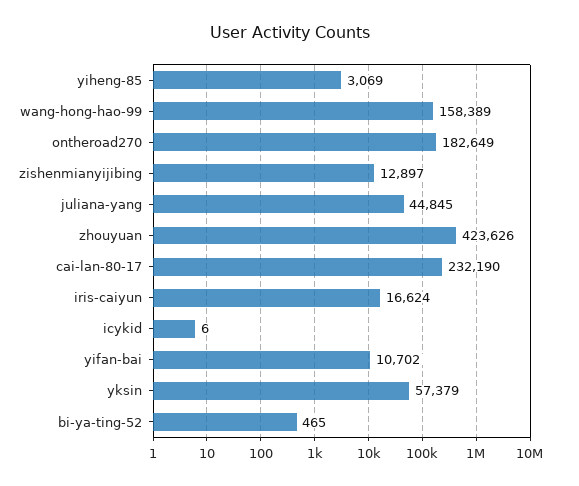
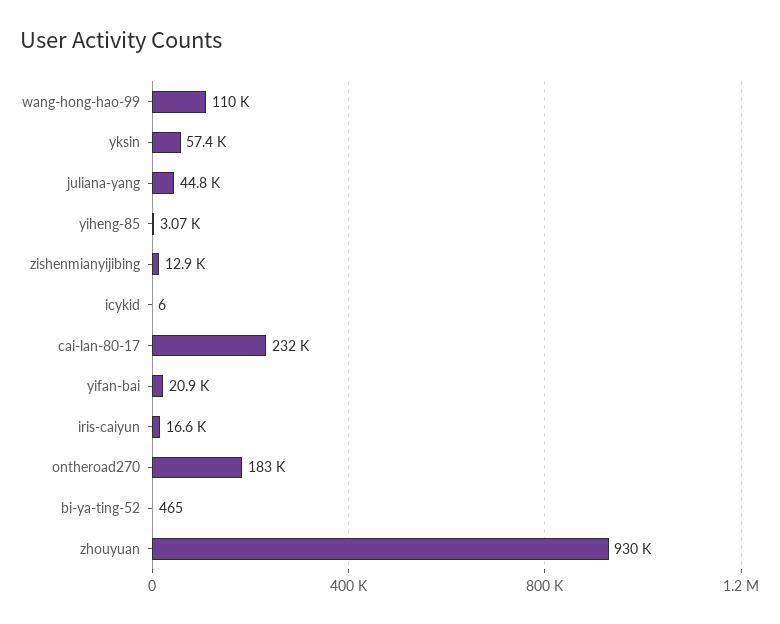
wang-hong-hao-99: 158389 -> 110000
zhouyuan: 423626 -> 930000
yifan-bai: 10702 -> 20900

